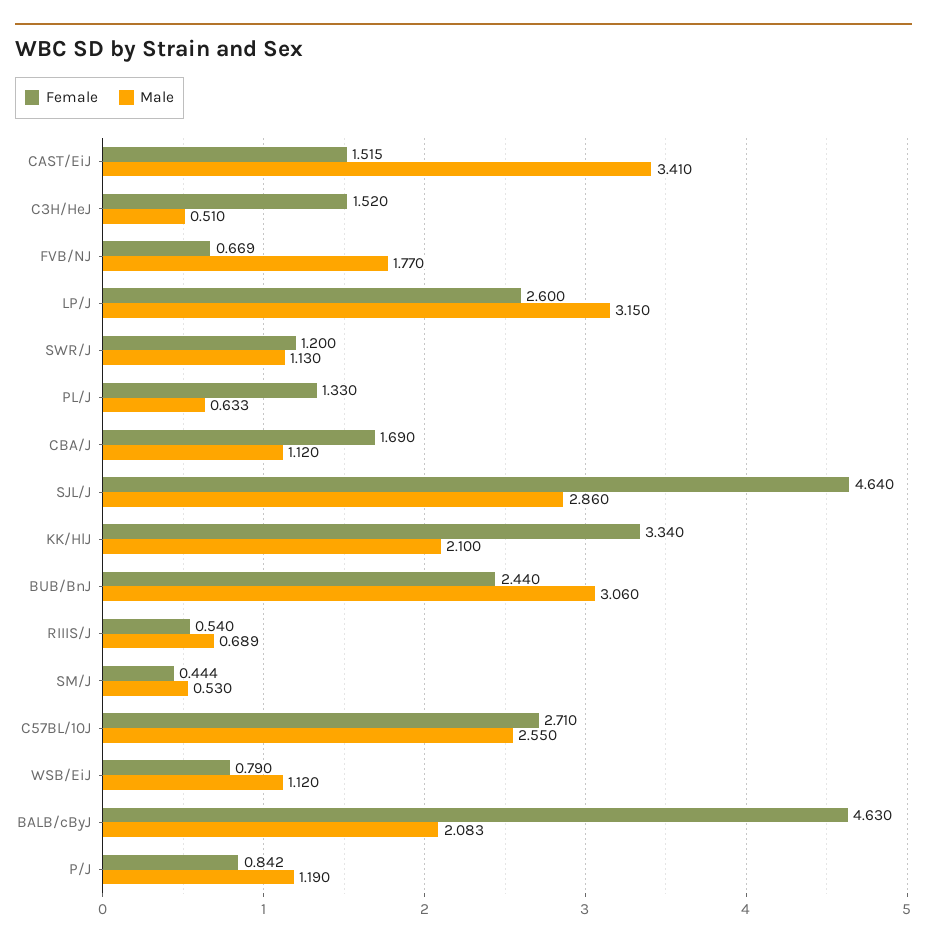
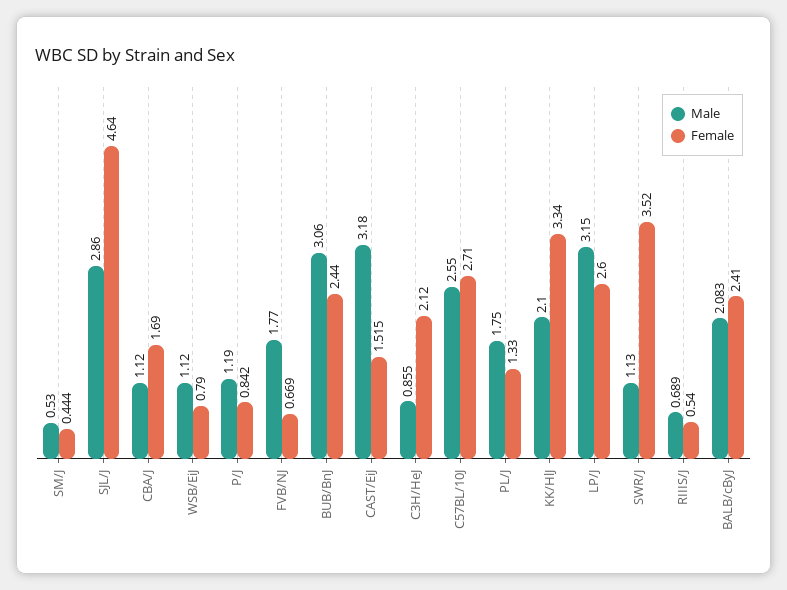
Male, CAST/EiJ: 3.41 -> 3.18
Female, C3H/HeJ: 1.52 -> 2.12
Male, C3H/HeJ: 0.51 -> 0.855
Female, SWR/J: 1.2 -> 3.52
Male, PL/J: 0.633 -> 1.75
Female, BALB/cByJ: 4.63 -> 2.41

